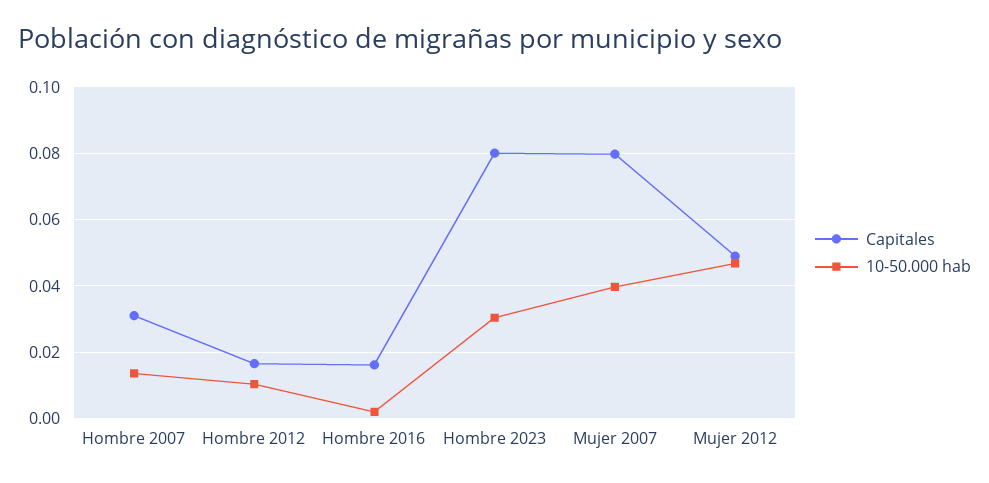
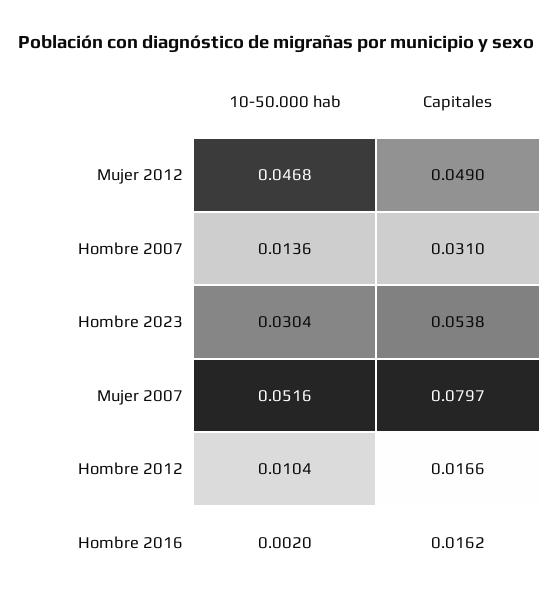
Capitales, Hombre 2023: 0.08 -> 0.0538
10-50.000 hab, Mujer 2007: 0.04 -> 0.0516

